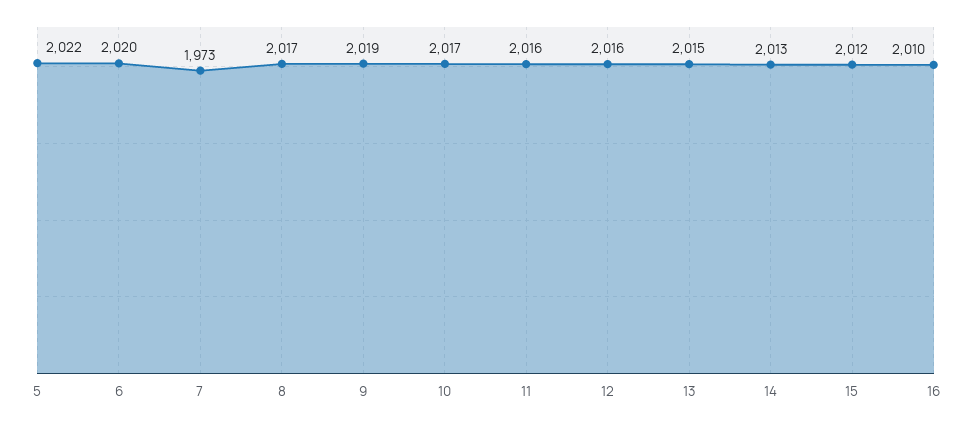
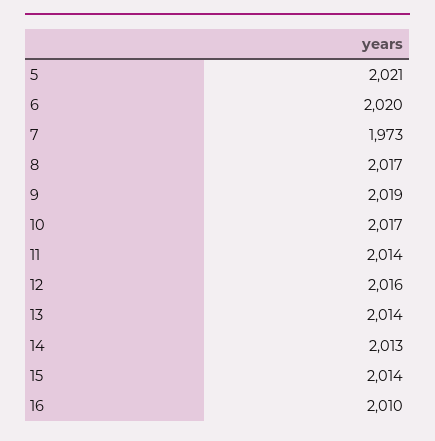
5: 2022 -> 2021
11: 2016 -> 2014
13: 2015 -> 2014
15: 2012 -> 2014

